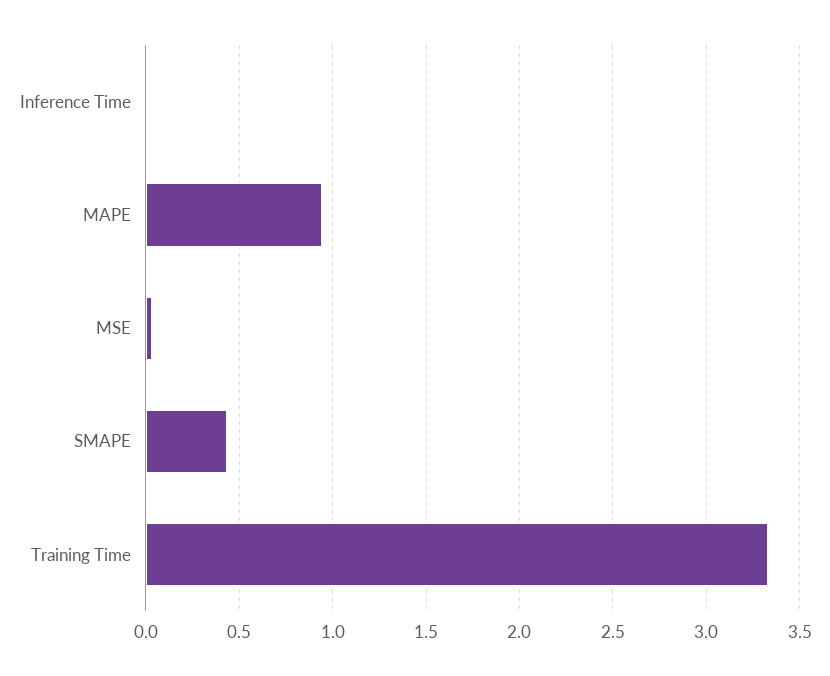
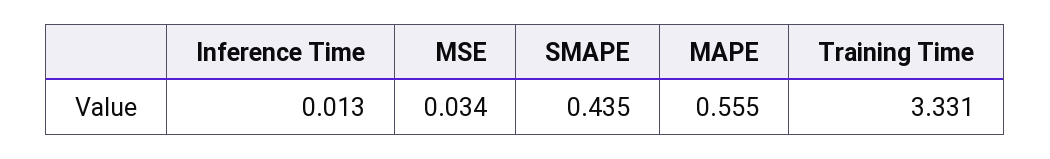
MAPE: 0.95 -> 0.555

